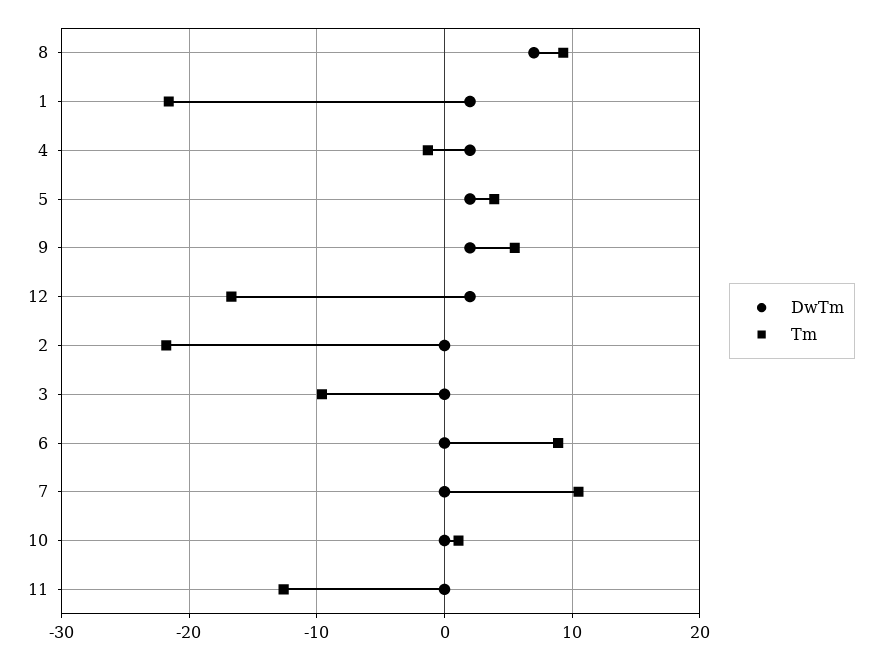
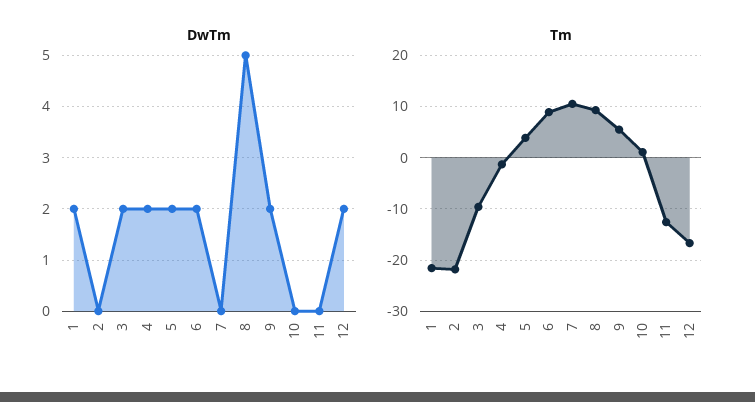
DwTm, 8: 7 -> 5
DwTm, 3: 0 -> 2
DwTm, 6: 0 -> 2

